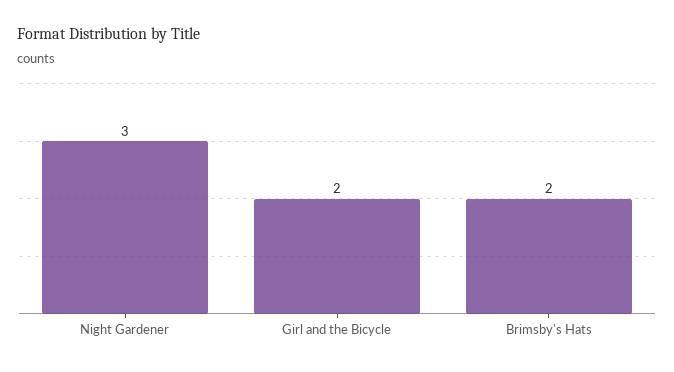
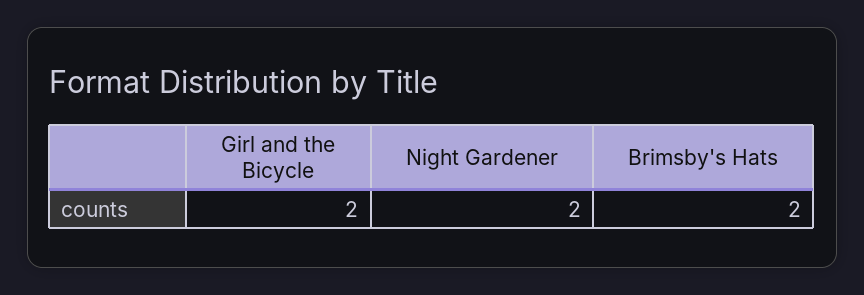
Night Gardener: 3 -> 2

